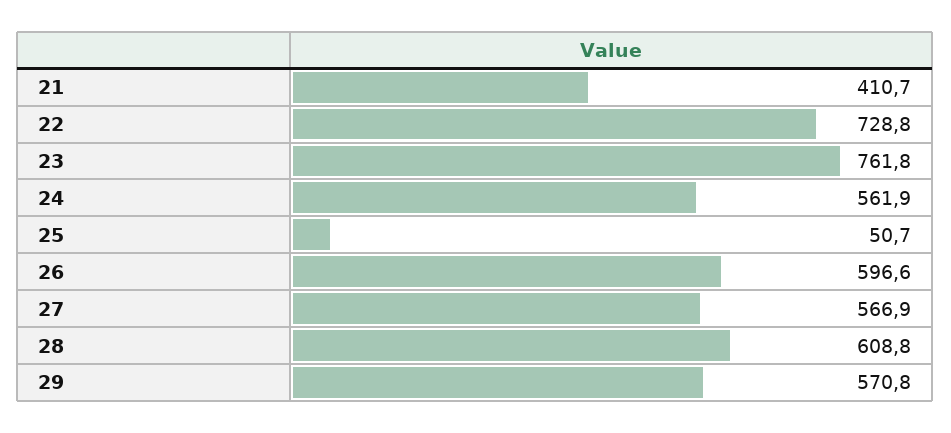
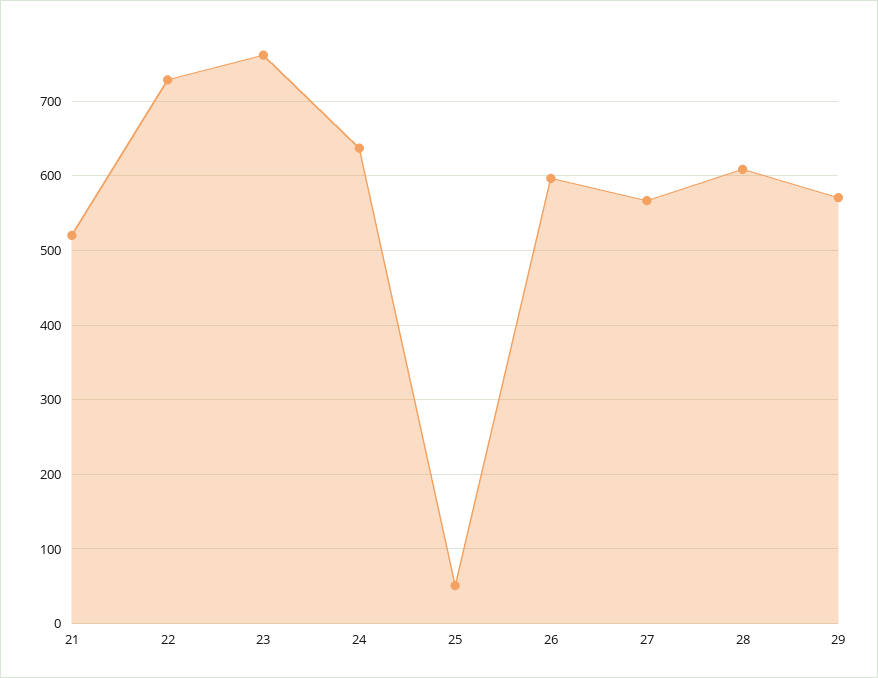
21: 410.7 -> 520
24: 561.9 -> 640

